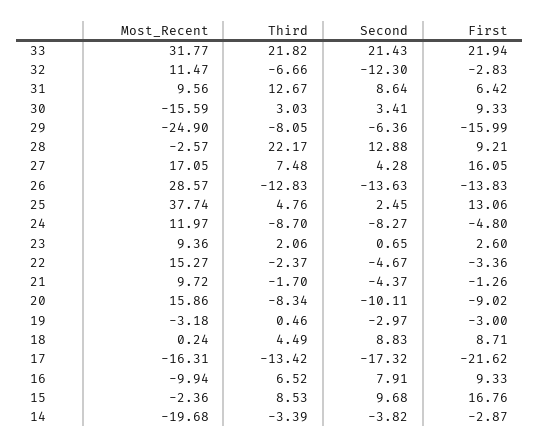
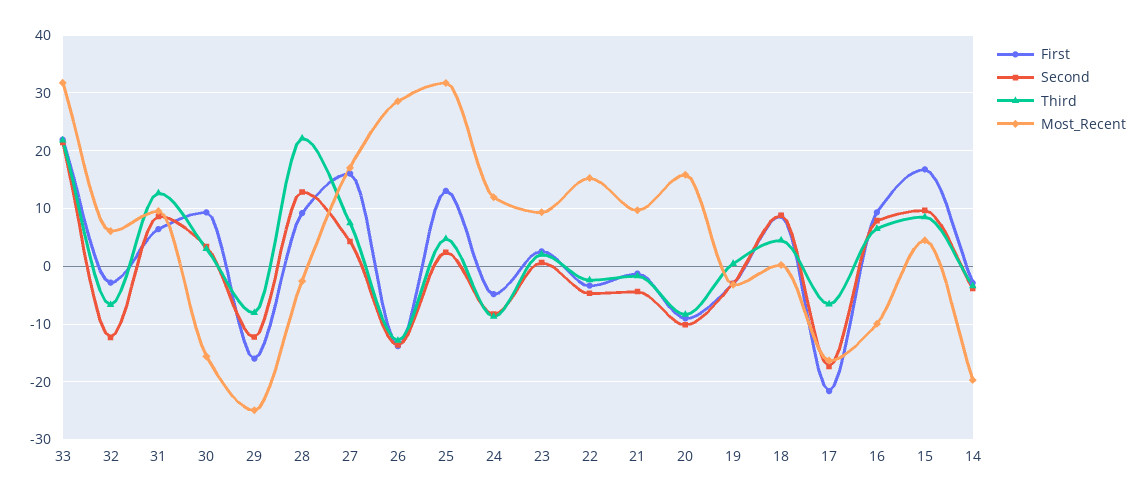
Most_Recent, 32: 11.47 -> 6
Second, 29: -6.36 -> -12
Most_Recent, 25: 37.74 -> 32
Third, 17: -13.42 -> -6
Most_Recent, 15: -2.36 -> 4

